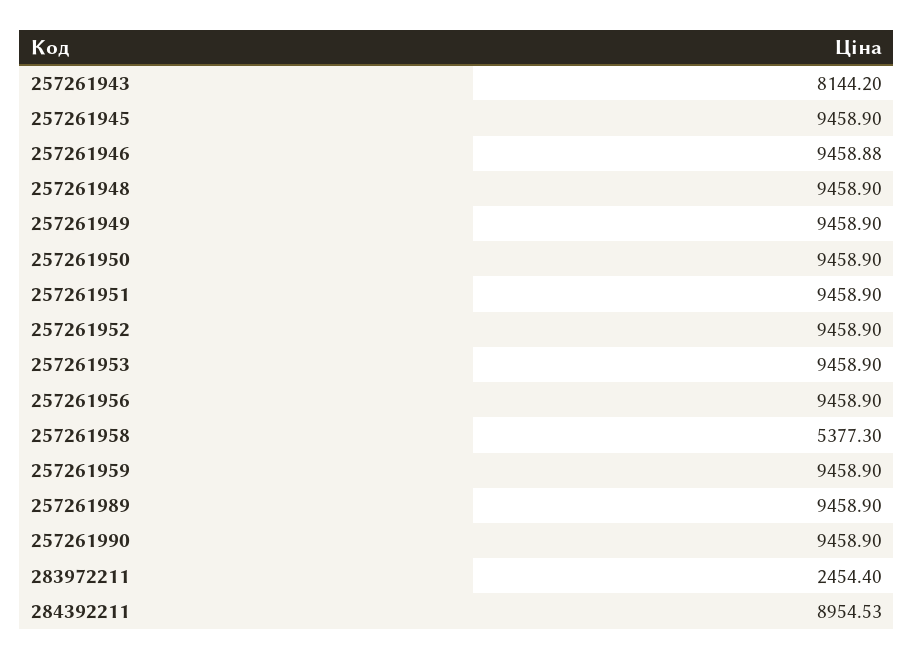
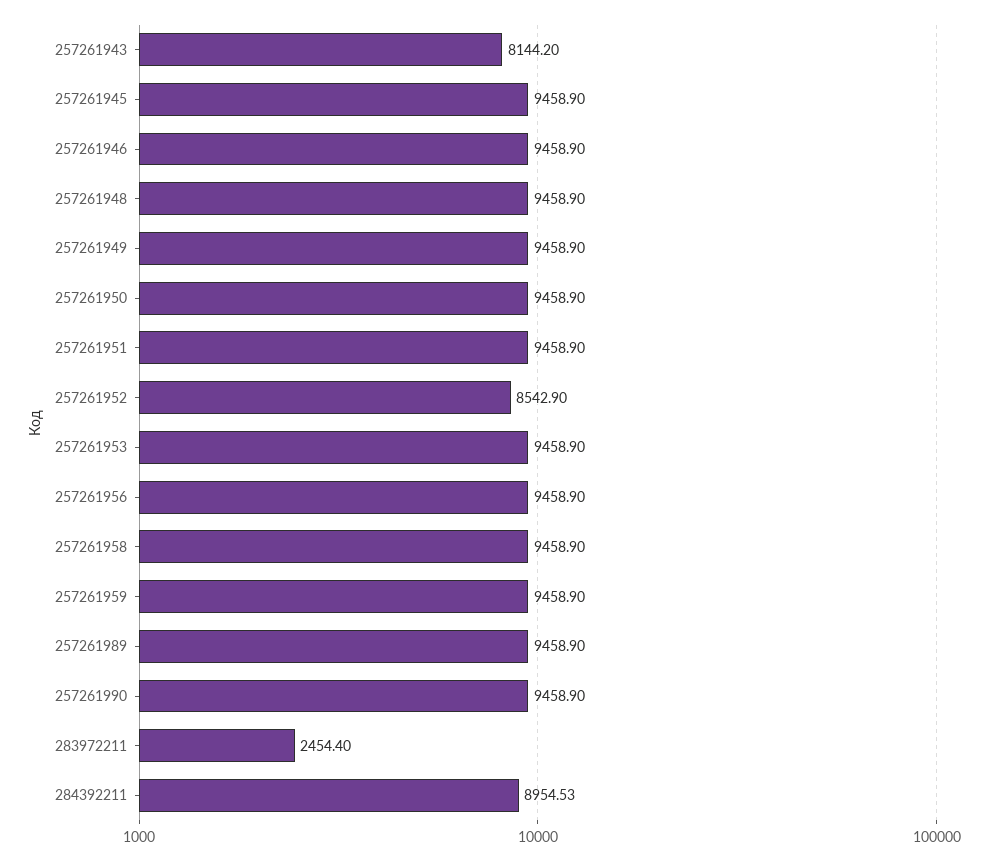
257261946: 9458.88 -> 9458.9
257261952: 9458.9 -> 8542.9
257261958: 5377.3 -> 9458.9

